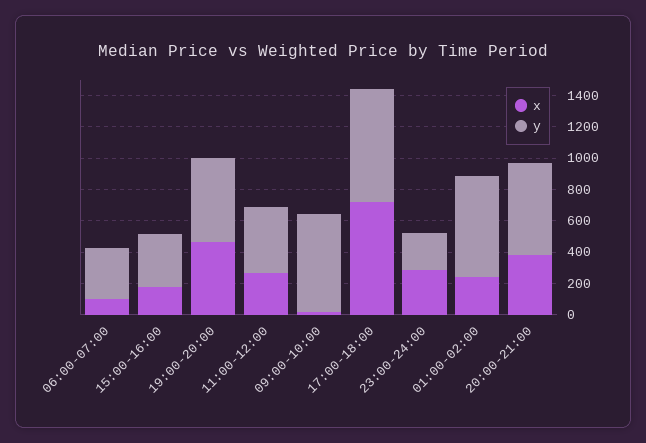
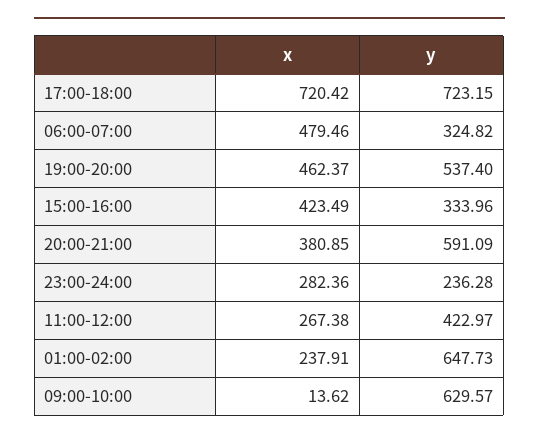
x, 06:00-07:00: 100 -> 479.46
x, 15:00-16:00: 200 -> 423.49

